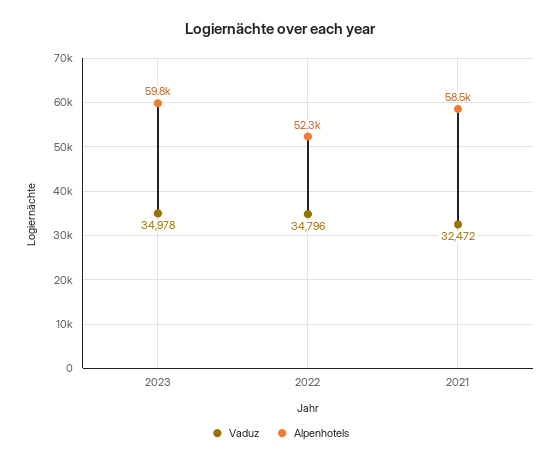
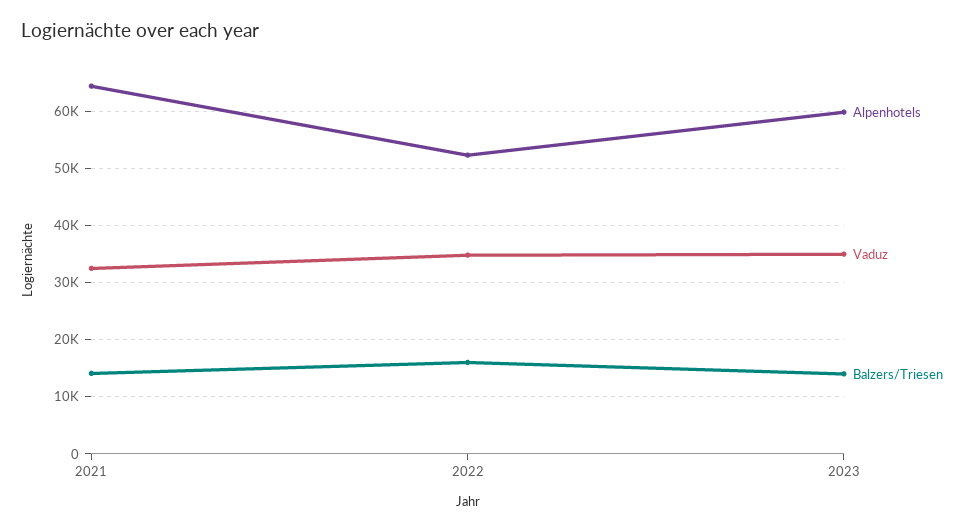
Alpenhotels, 2021: 58500 -> 64000
Balzers/Triesen, 2021: none -> 14000
Balzers/Triesen, 2022: none -> 16000
Balzers/Triesen, 2023: none -> 14000

